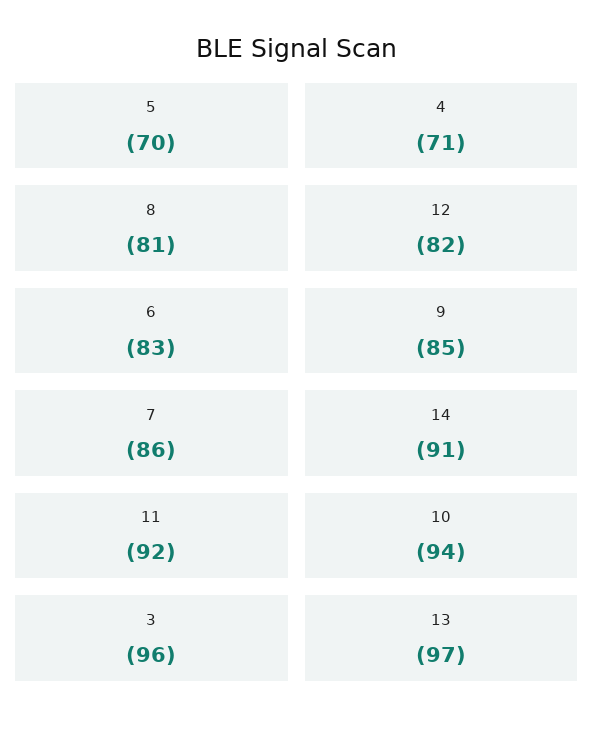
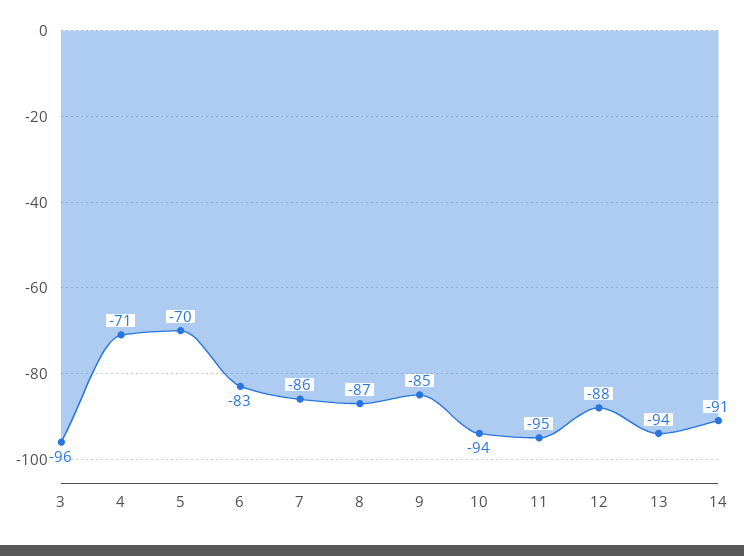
8: -81 -> -87
12: -82 -> -88
11: -92 -> -95
13: -97 -> -94

